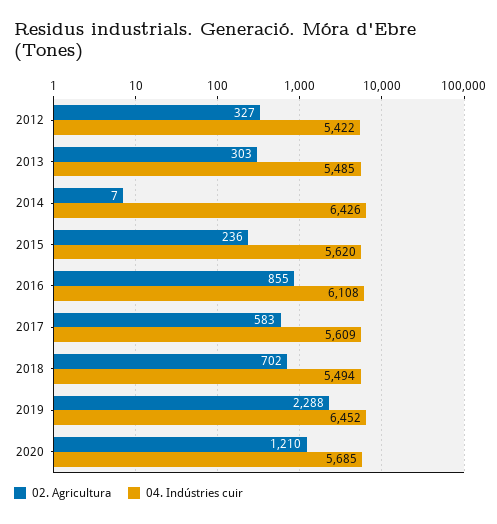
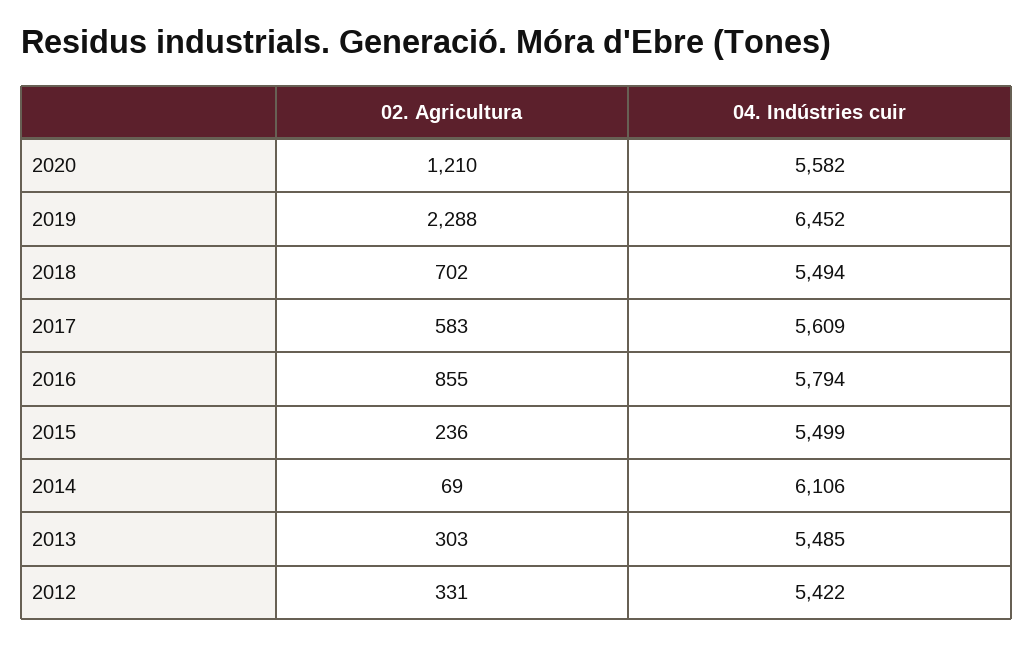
02. Agricultura, 2012: 327 -> 331
02. Agricultura, 2014: 7 -> 69
04. Indústries cuir, 2014: 6426 -> 6106
04. Indústries cuir, 2015: 5620 -> 5499
04. Indústries cuir, 2016: 6108 -> 5794
04. Indústries cuir, 2020: 5685 -> 5582

